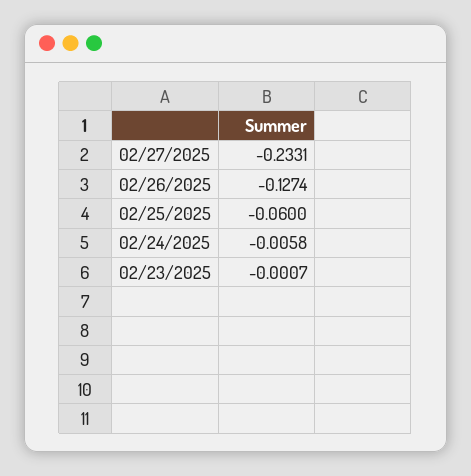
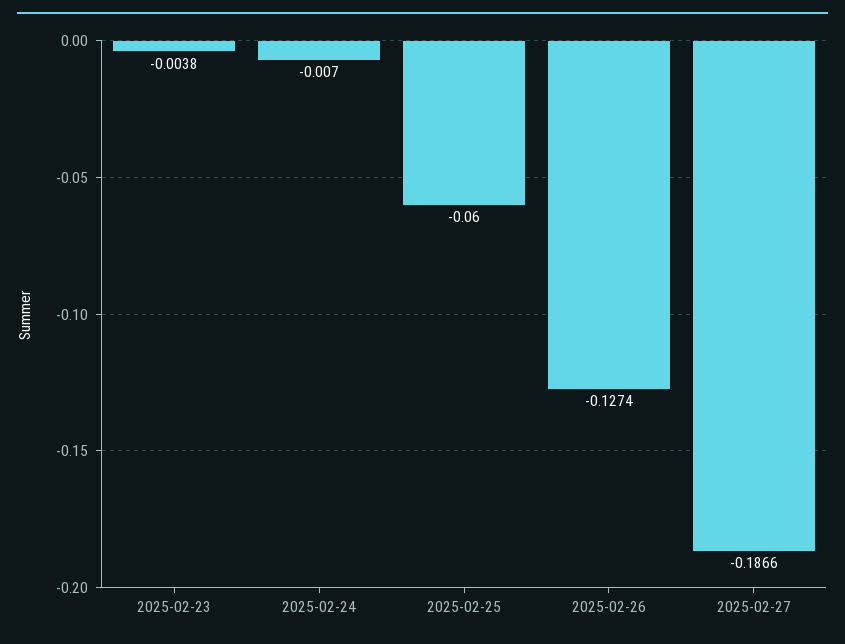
02/27/2025: -0.2331 -> -0.1866
02/24/2025: -0.0058 -> -0.007
02/23/2025: -0.0007 -> -0.0038

